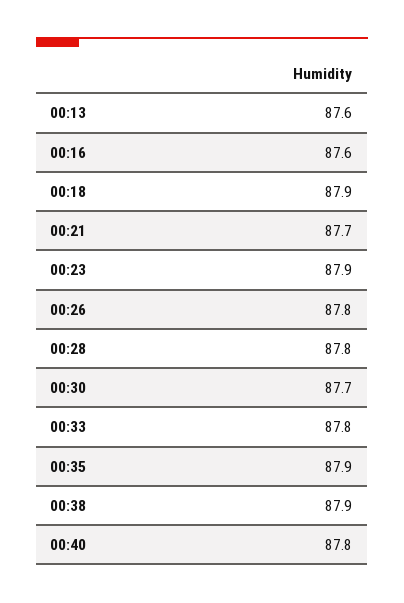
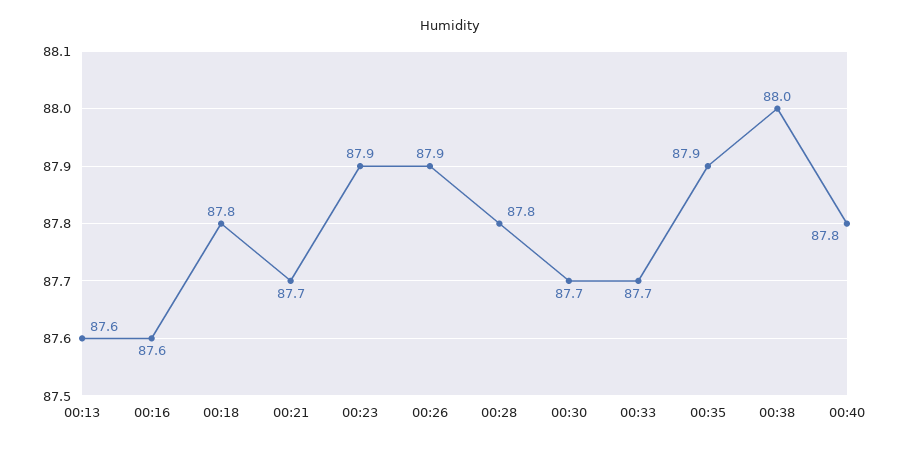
00:18: 87.9 -> 87.8
00:26: 87.8 -> 87.9
00:33: 87.8 -> 87.7
00:38: 87.9 -> 88

